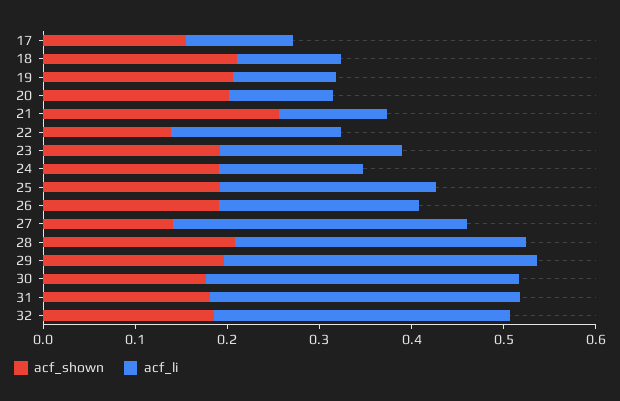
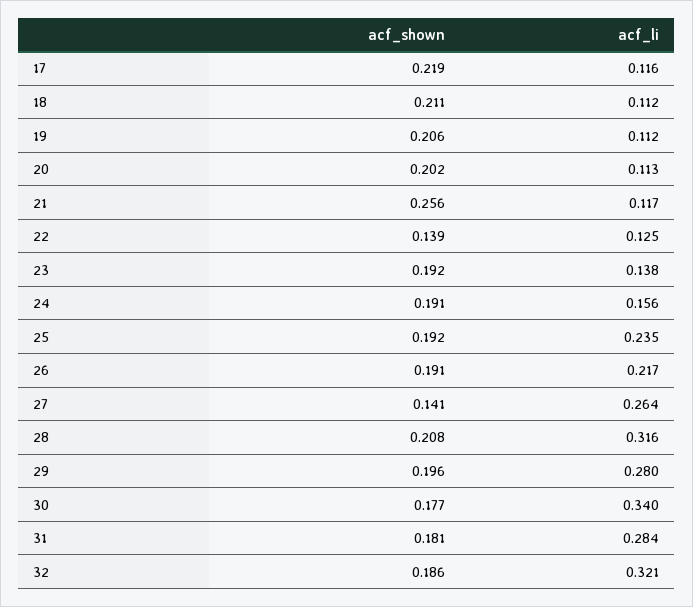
acf_shown, 17: 0.16 -> 0.219
acf_li, 22: 0.18 -> 0.125
acf_li, 23: 0.2 -> 0.138
acf_li, 27: 0.32 -> 0.264
acf_li, 29: 0.34 -> 0.28
acf_li, 31: 0.34 -> 0.284

